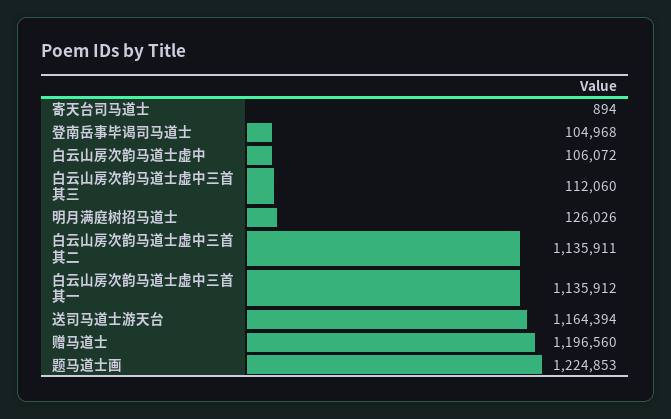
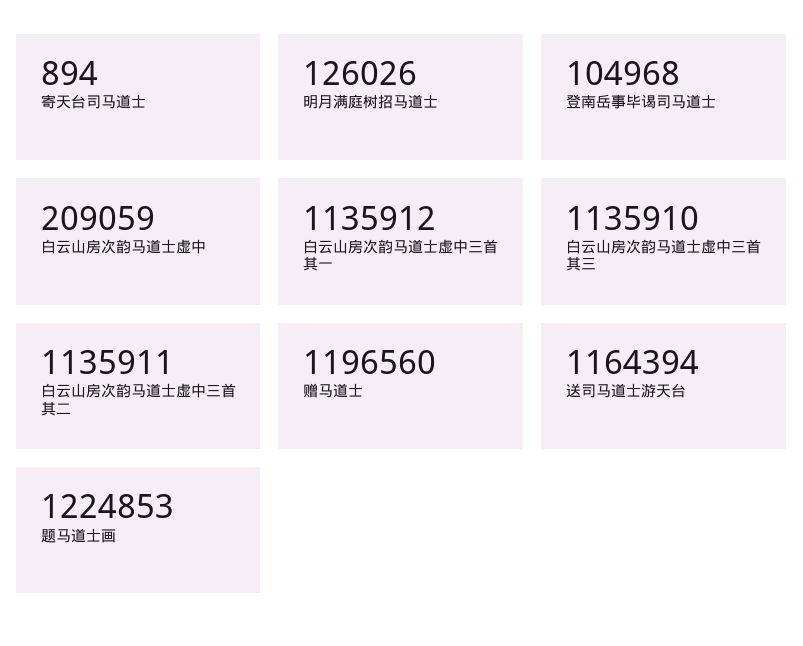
白云山房次韵马道士虚中: 106072 -> 209059
白云山房次韵马道士虚中三首 其三: 112060 -> 1135910

